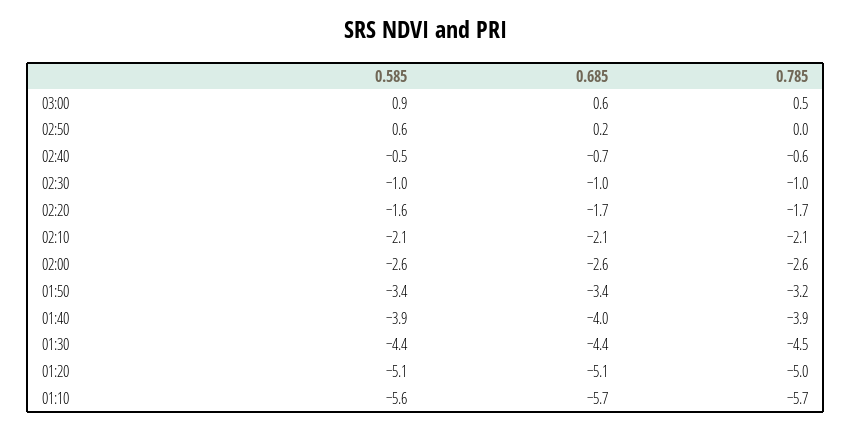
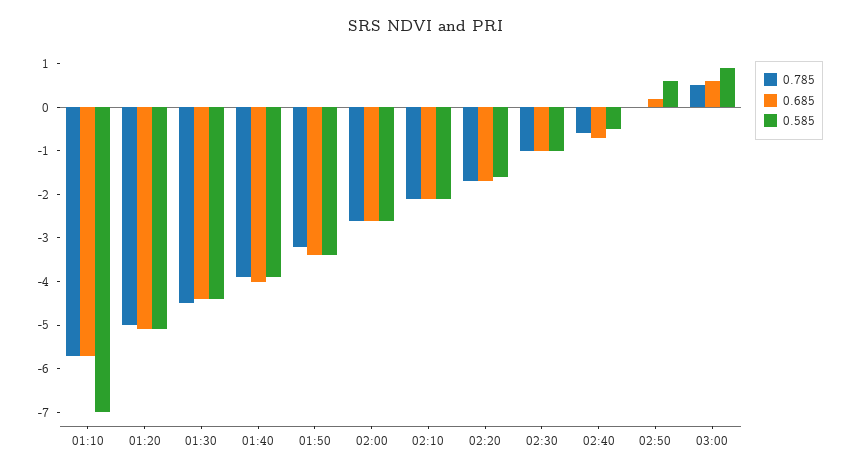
0.585, 01:10: -5.6 -> -7

